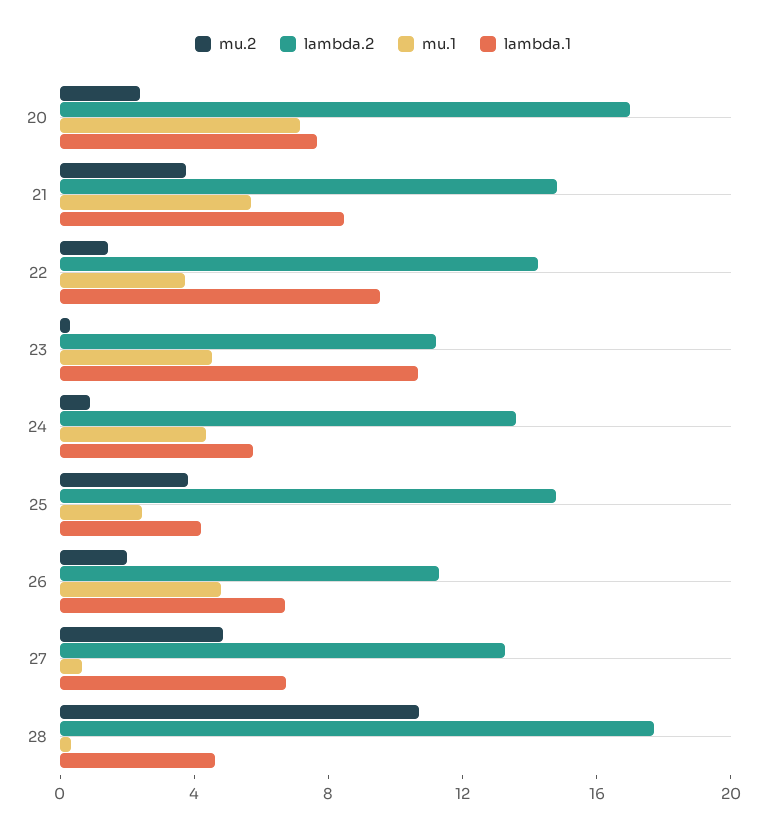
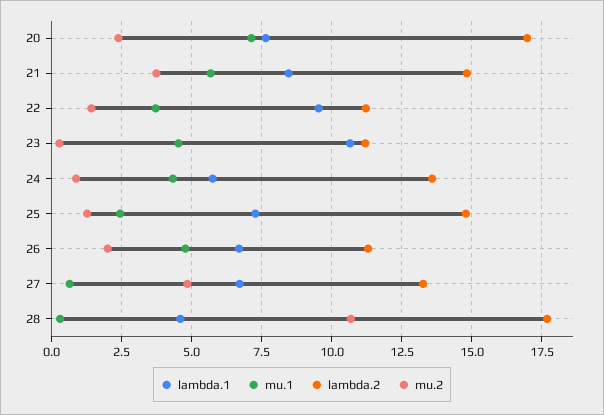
lambda.2, 22: 14 -> 11.25
mu.2, 25: 4 -> 1.25
lambda.1, 25: 4 -> 7.25

